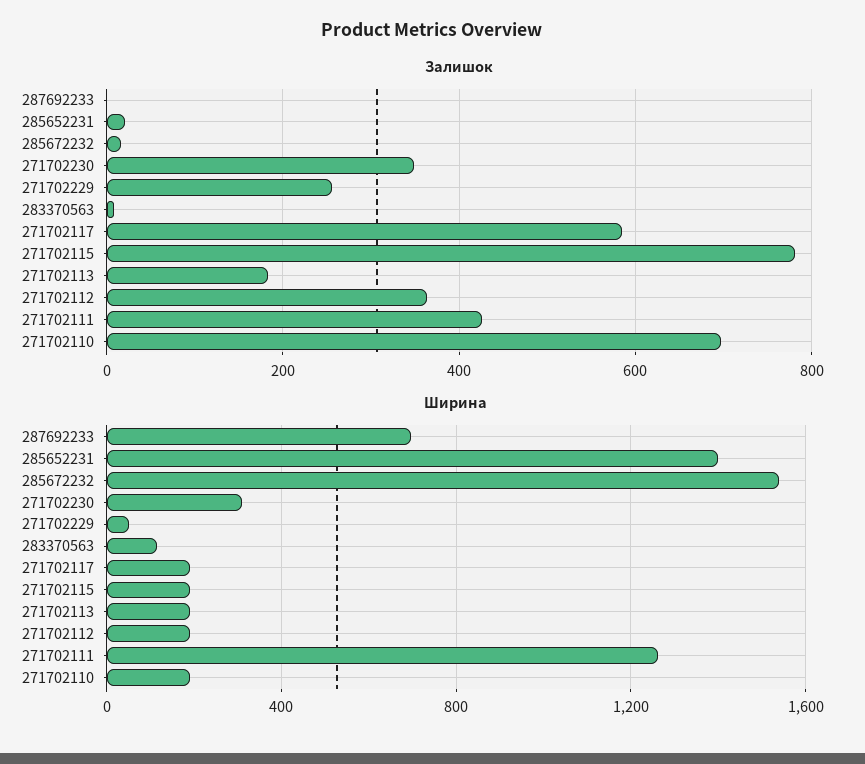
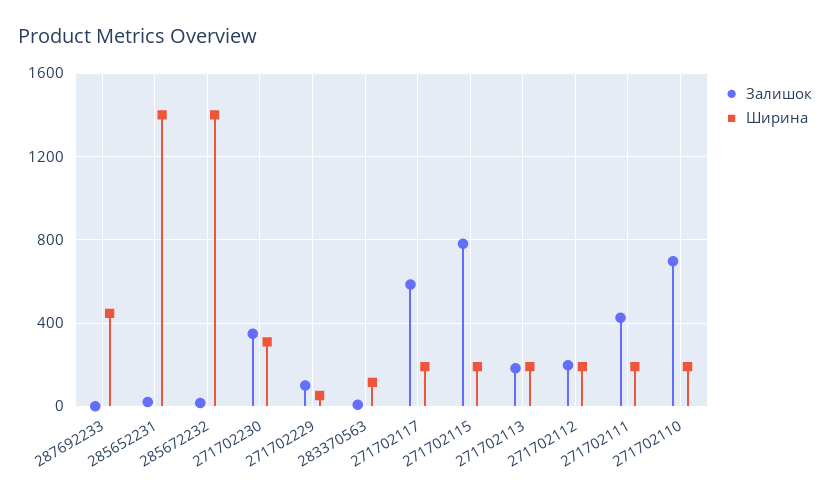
Залишок, 271702229: 260 -> 100
Залишок, 271702112: 360 -> 200
Ширина, 287692233: 700 -> 450
Ширина, 285672232: 1550 -> 1400
Ширина, 271702111: 1250 -> 200

